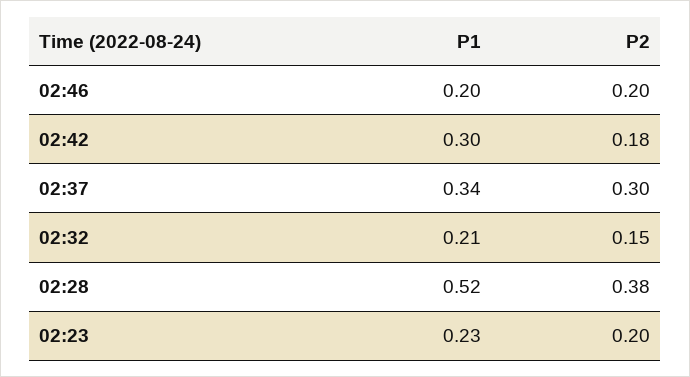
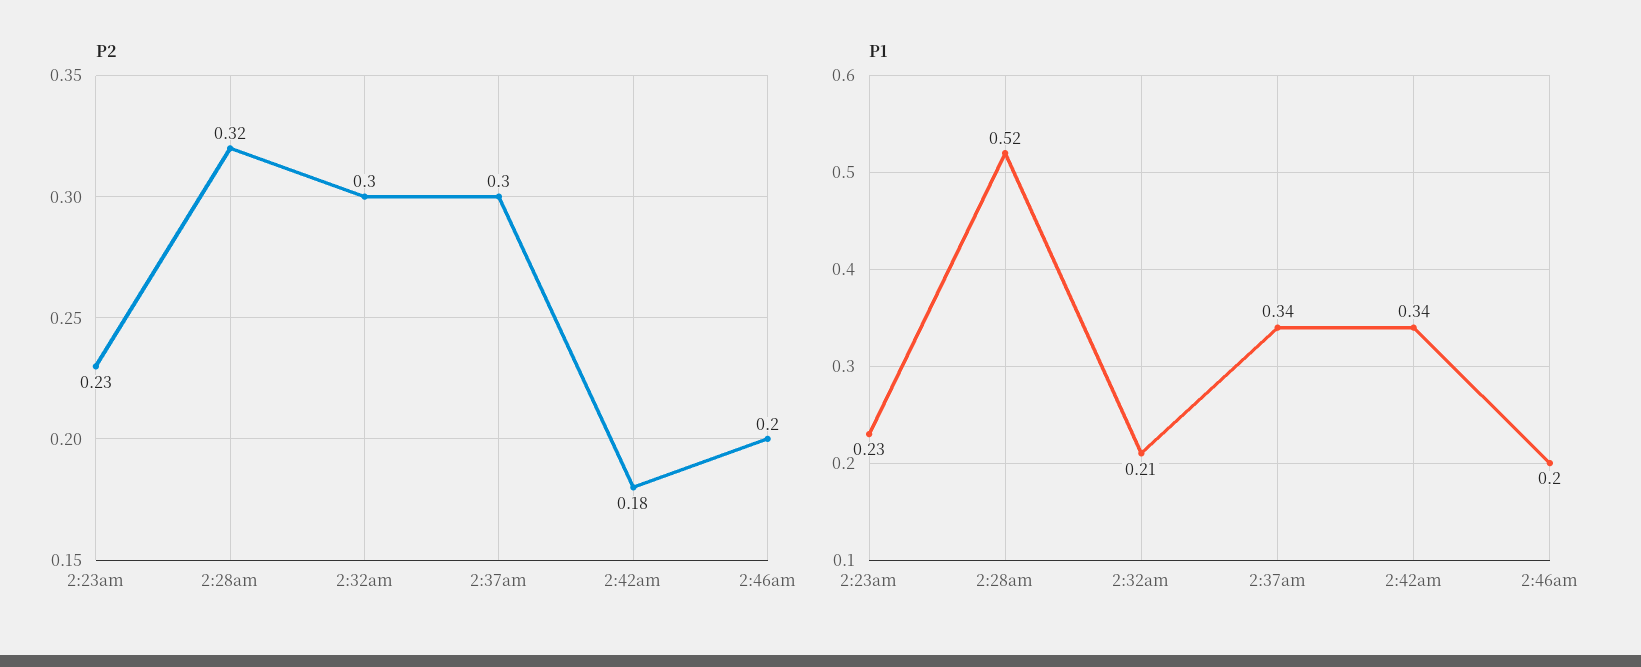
P1, 02:42: 0.3 -> 0.34
P2, 02:32: 0.15 -> 0.3
P2, 02:28: 0.38 -> 0.32
P2, 02:23: 0.2 -> 0.23

